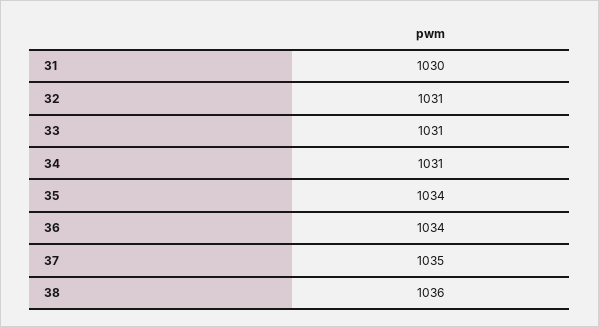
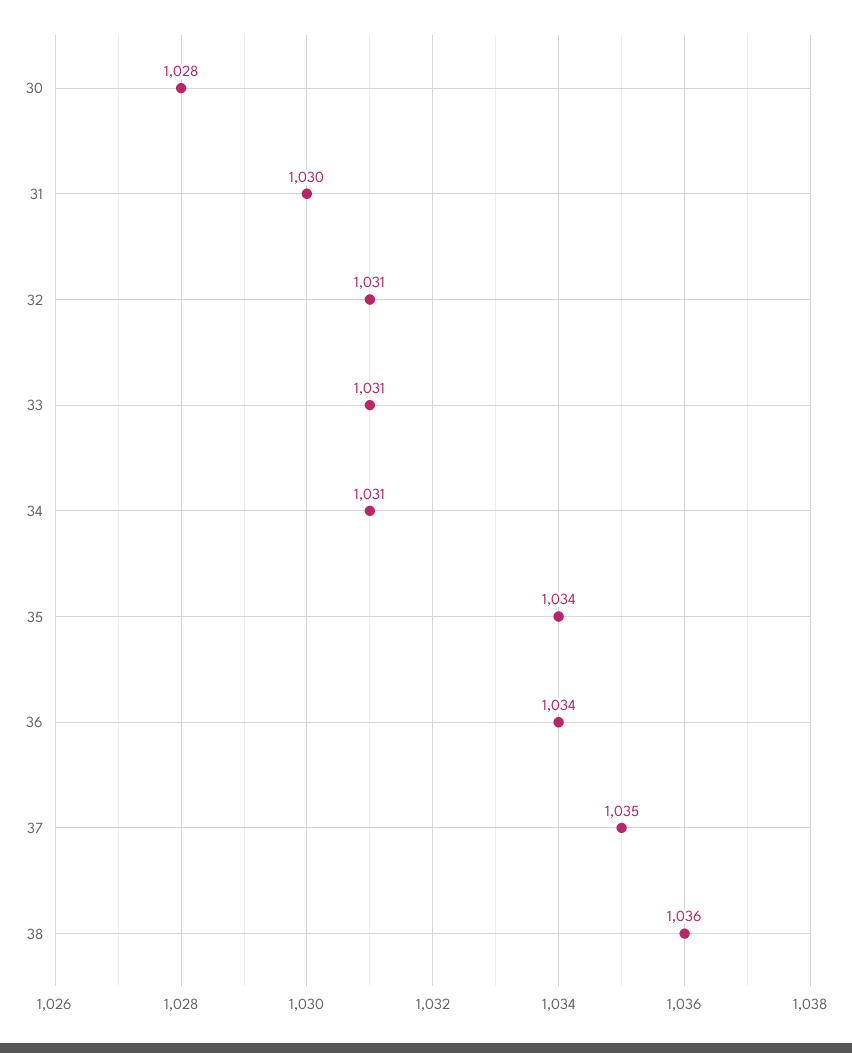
30: none -> 1028

